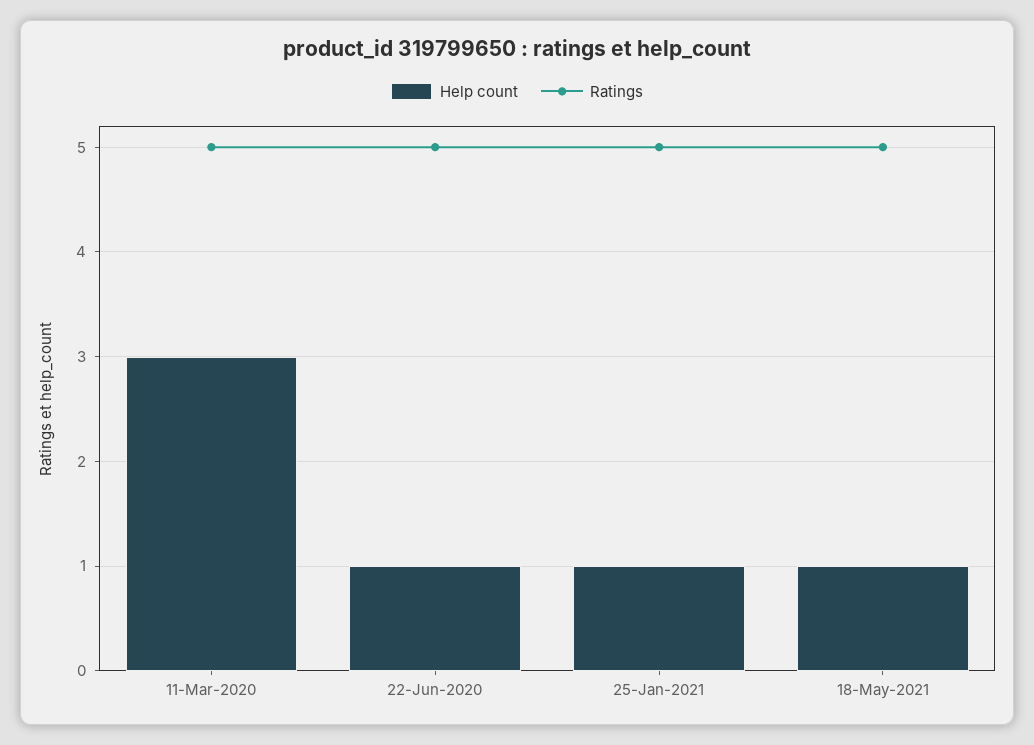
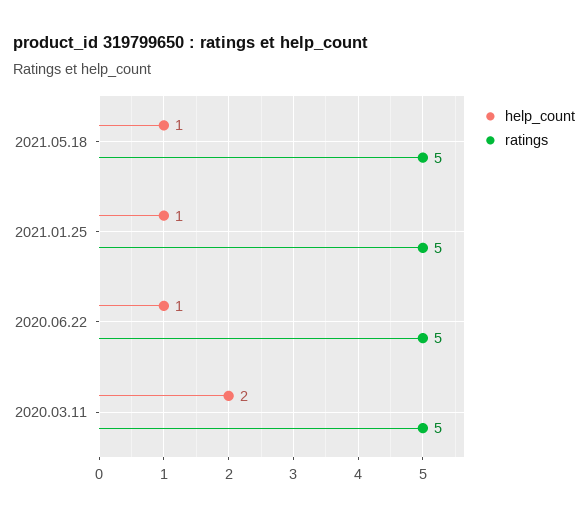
Help count, 11-Mar-2020: 3 -> 2

